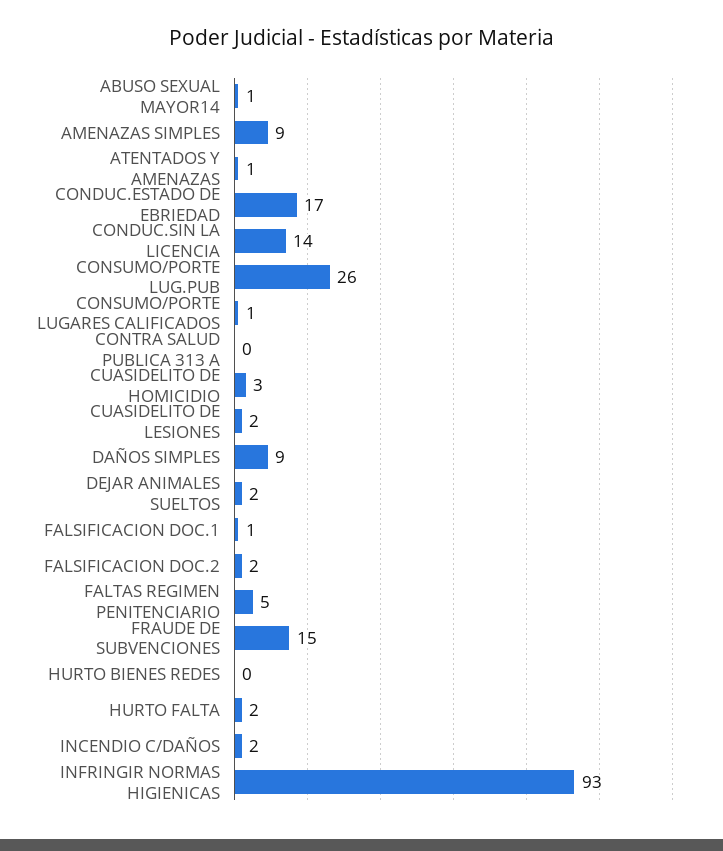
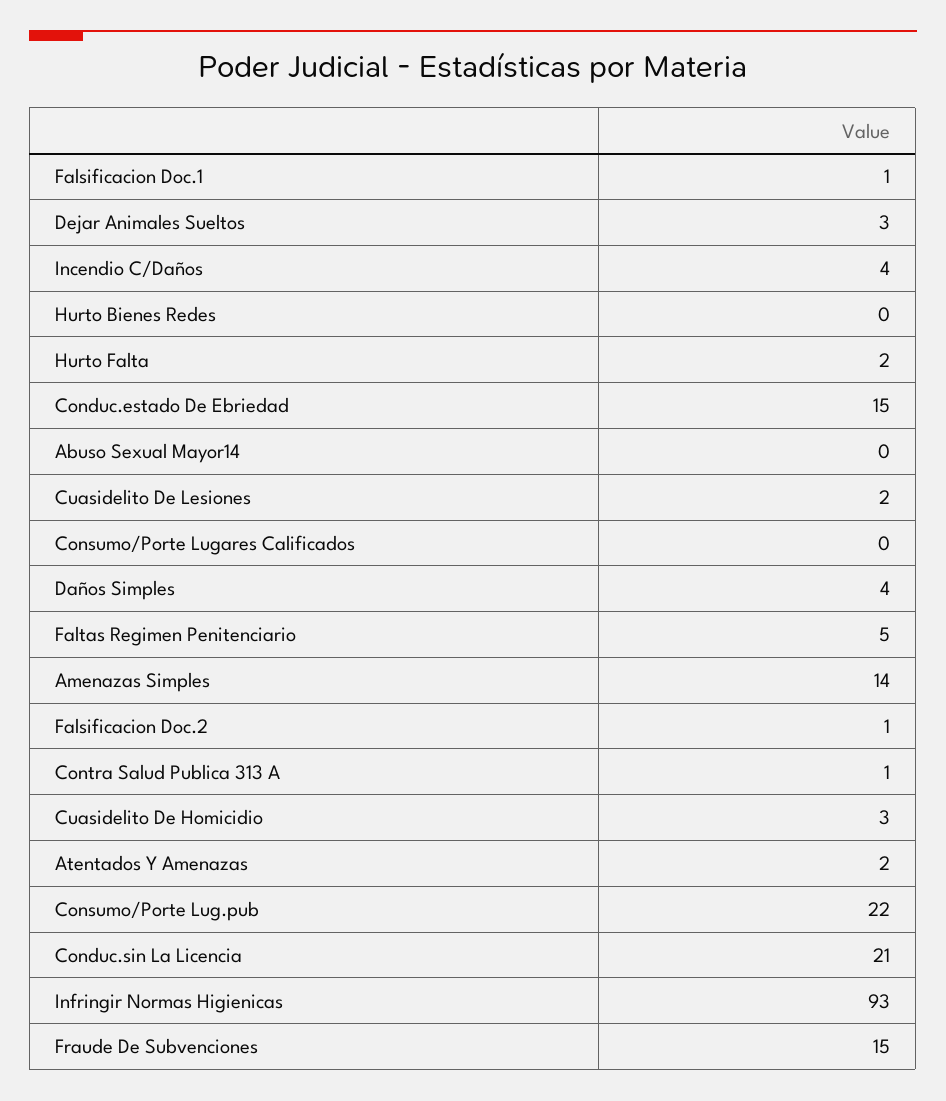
ABUSO SEXUAL MAYOR14: 1 -> 0
AMENAZAS SIMPLES: 9 -> 14
ATENTADOS Y AMENAZAS: 1 -> 2
CONDUC.ESTADO DE EBRIEDAD: 17 -> 15
CONDUC.SIN LA LICENCIA: 14 -> 21
CONSUMO/PORTE LUG.PUB: 26 -> 22
CONSUMO/PORTE LUGARES CALIFICADOS: 1 -> 0
CONTRA SALUD PUBLICA 313 A: 0 -> 1
DAÑOS SIMPLES: 9 -> 4
DEJAR ANIMALES SUELTOS: 2 -> 3
FALSIFICACION DOC.2: 2 -> 1
INCENDIO C/DAÑOS: 2 -> 4

